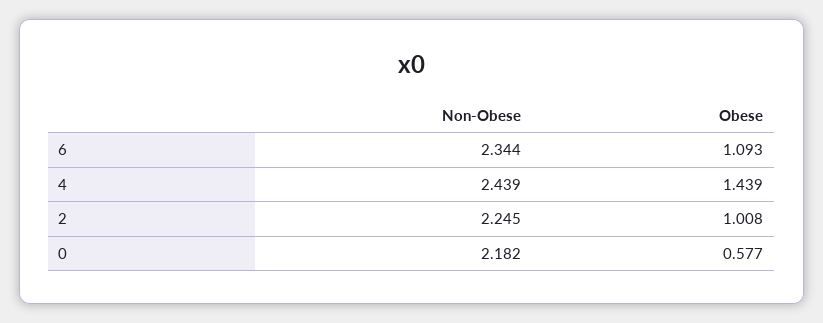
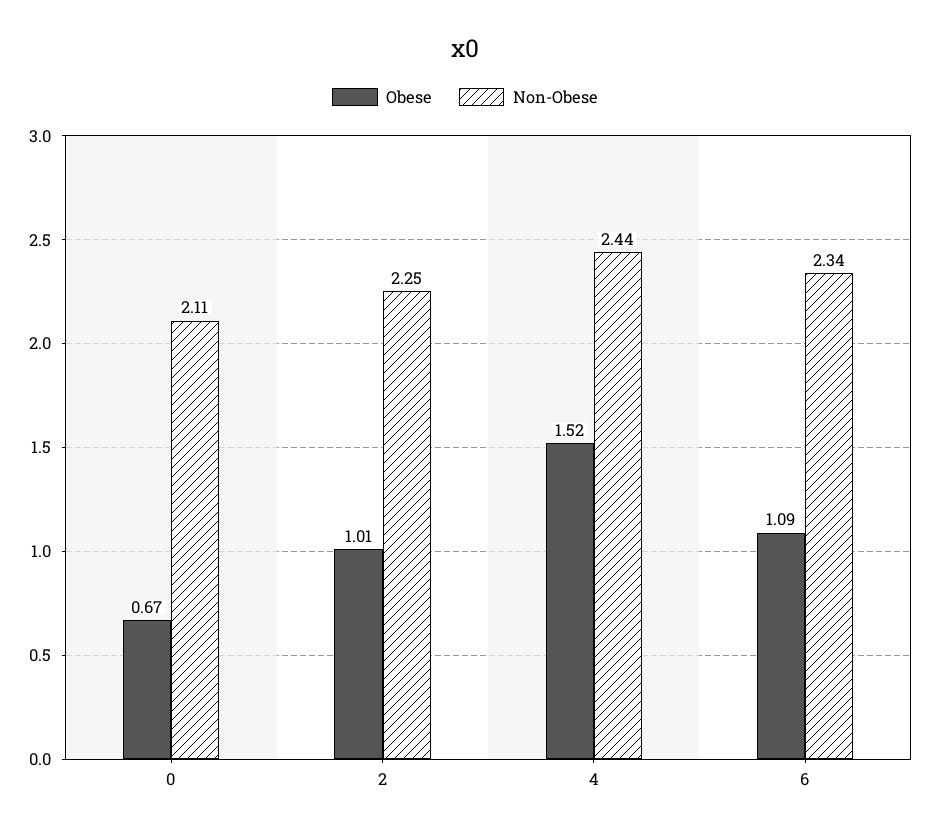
Obese, 4: 1.439 -> 1.52
Non-Obese, 0: 2.182 -> 2.11
Obese, 0: 0.577 -> 0.67

